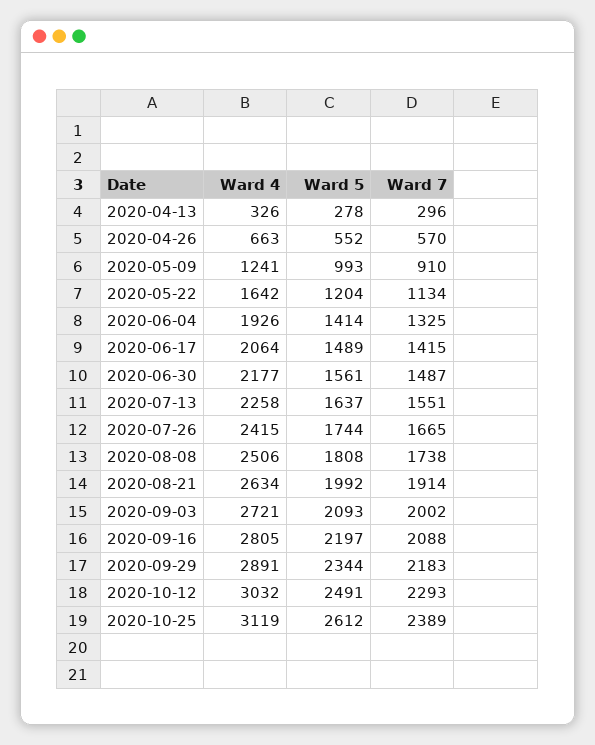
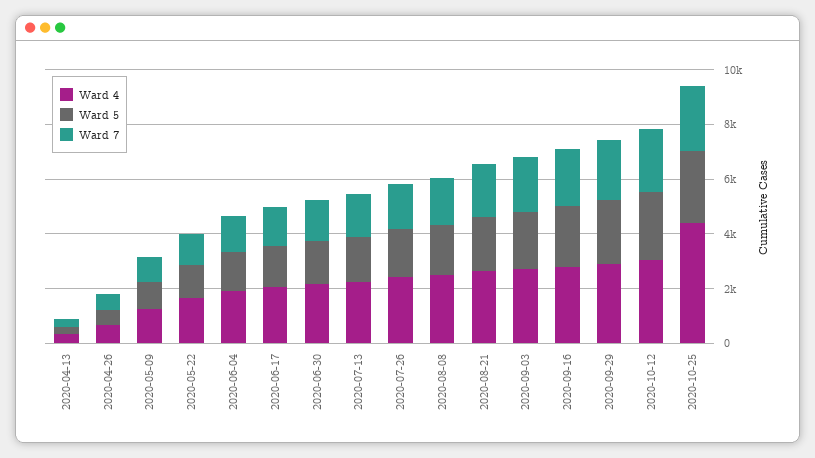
Ward 4, 2020-10-25: 3119 -> 4500

